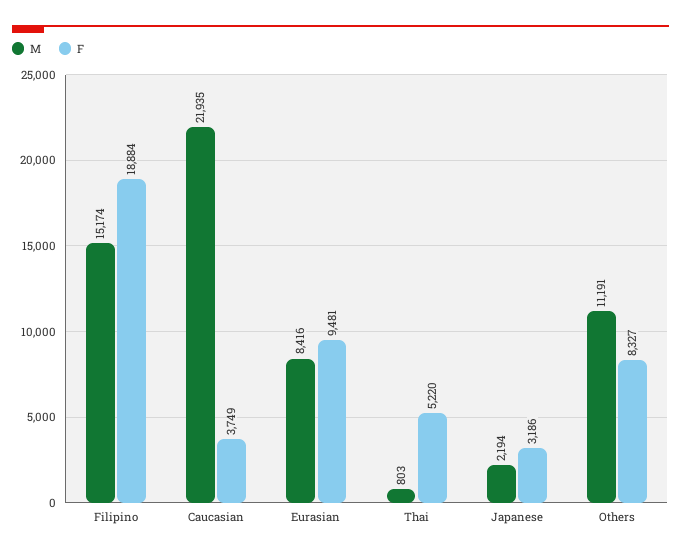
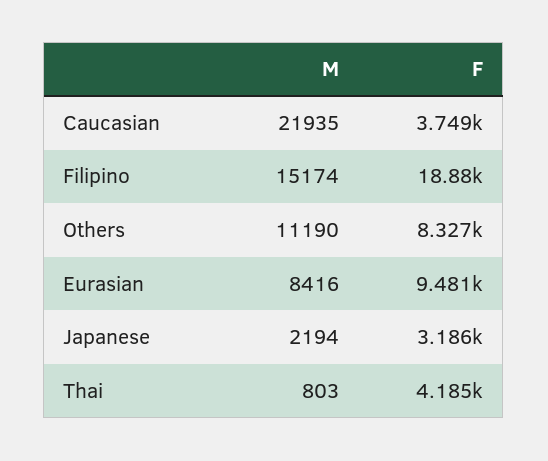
F, Thai: 5220 -> 4185
M, Others: 11191 -> 11190

